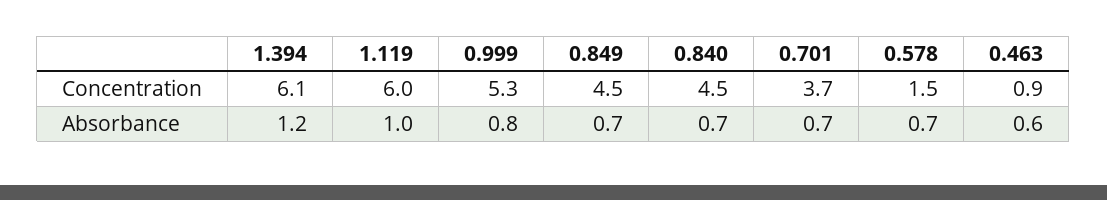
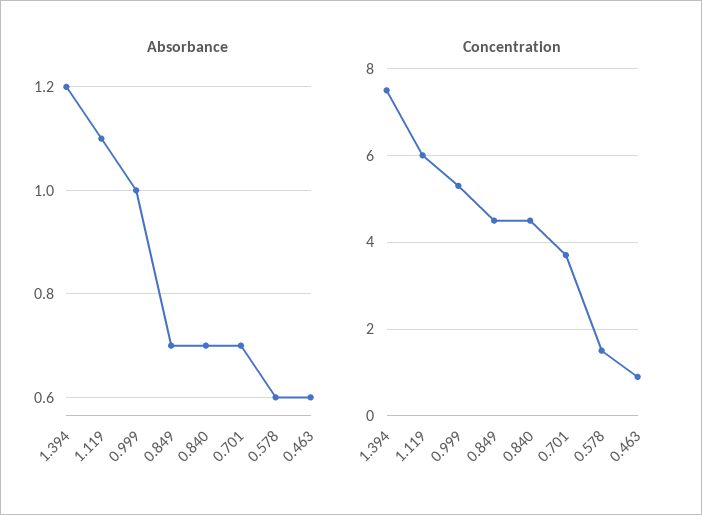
Concentration, 1.394: 6.1 -> 7.5
Absorbance, 1.119: 1 -> 1.1
Absorbance, 0.999: 0.8 -> 1
Absorbance, 0.578: 0.7 -> 0.6

